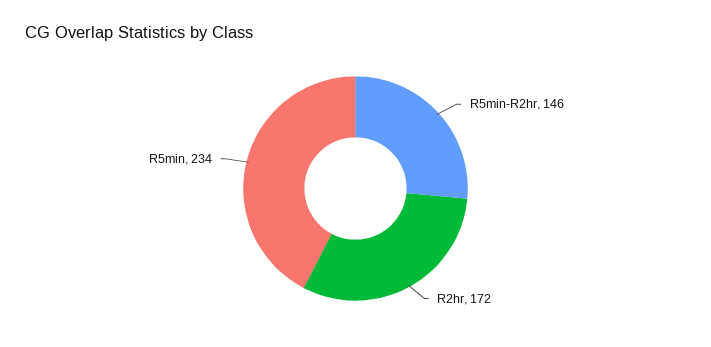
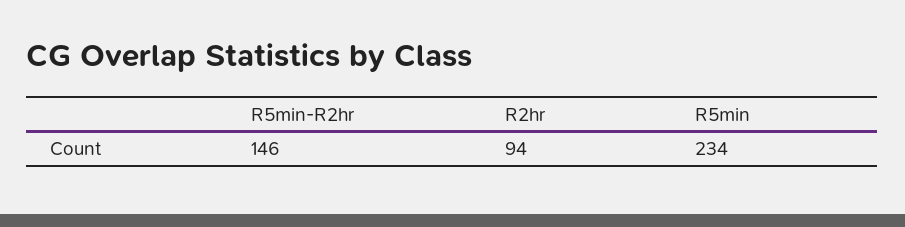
R2hr: 172 -> 94

